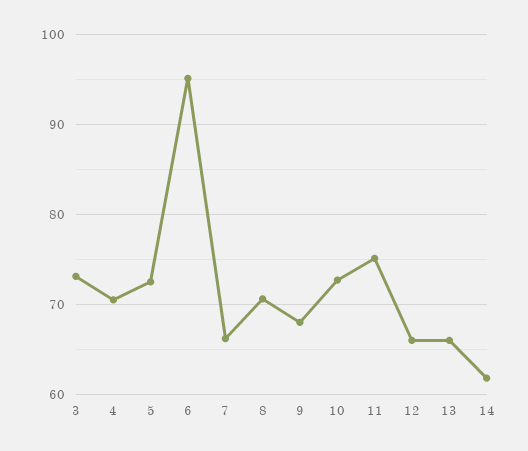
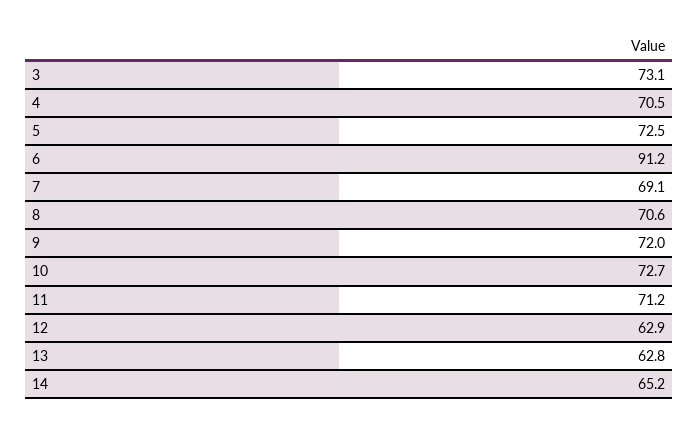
6: 95 -> 91.2
7: 66 -> 69.1
9: 68 -> 72
11: 75 -> 71.2
12: 66 -> 62.9
13: 66 -> 62.8
14: 62 -> 65.2

